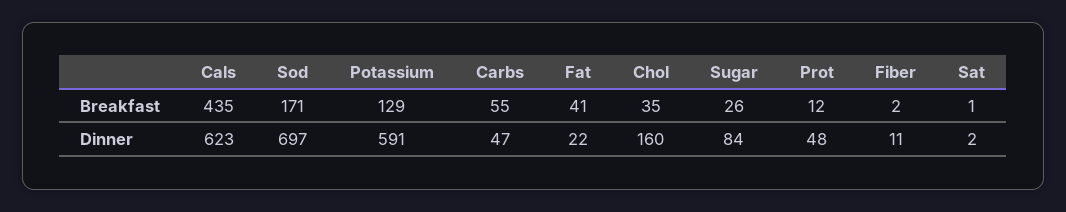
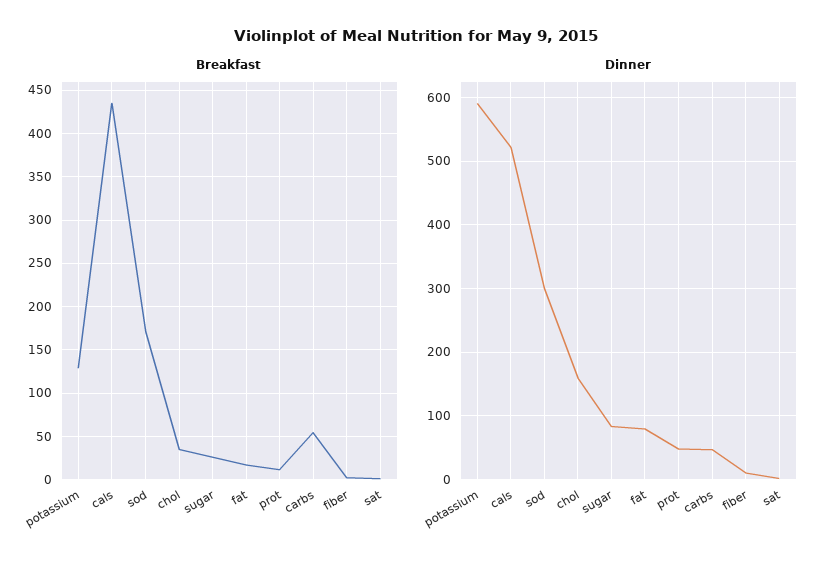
Breakfast, Fat: 41 -> 20
Dinner, Cals: 623 -> 520
Dinner, Sod: 697 -> 300
Dinner, Fat: 22 -> 80

